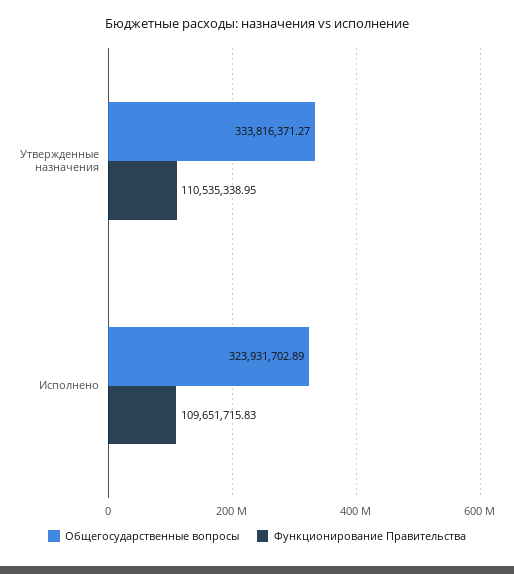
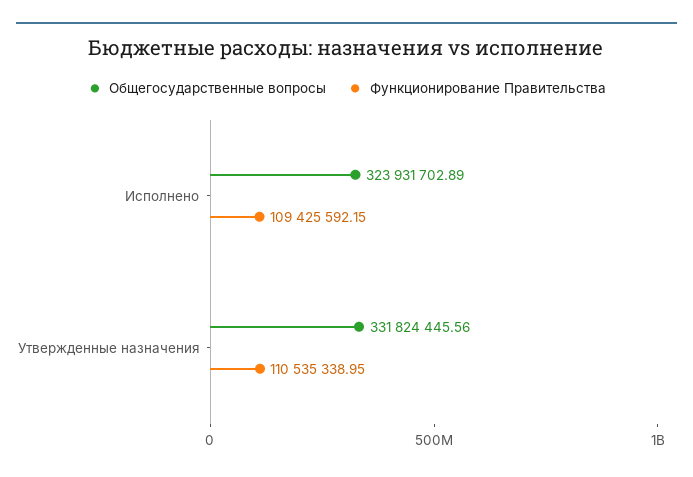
Общегосударственные вопросы, Утвержденные назначения: 333816371.27 -> 331824445.56
Функционирование Правительства, Исполнено: 109651715.83 -> 109425592.15

